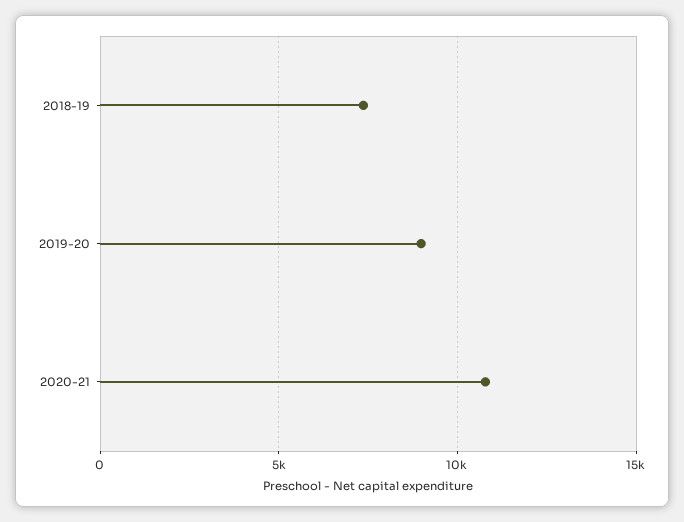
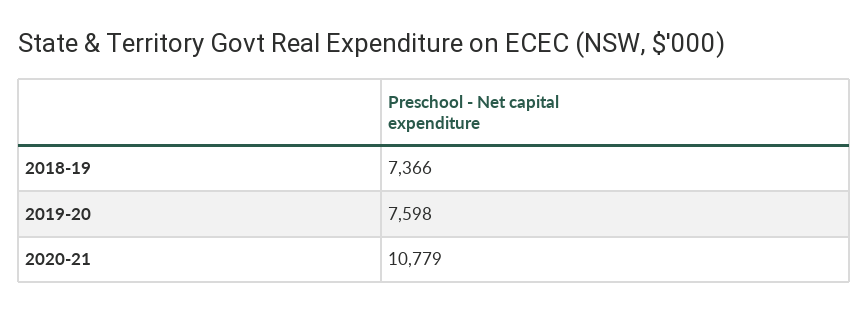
2019-20: 9000 -> 7598

